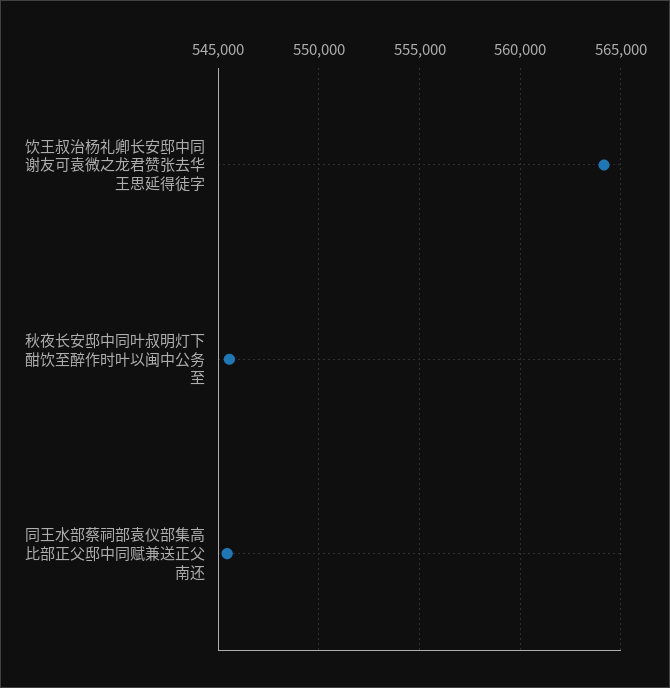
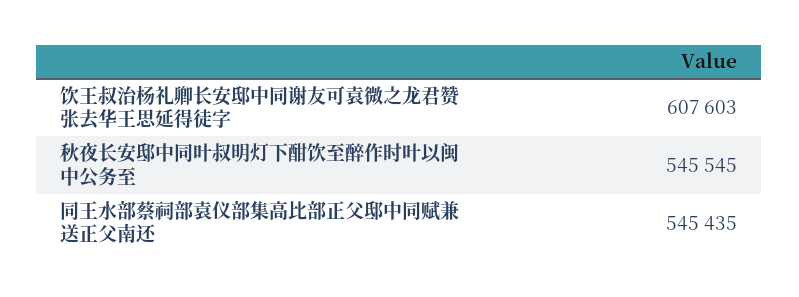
饮王叔治杨礼卿长安邸中同谢友可袁微之龙君赞张去华王思延得徒字: 564000 -> 607603

